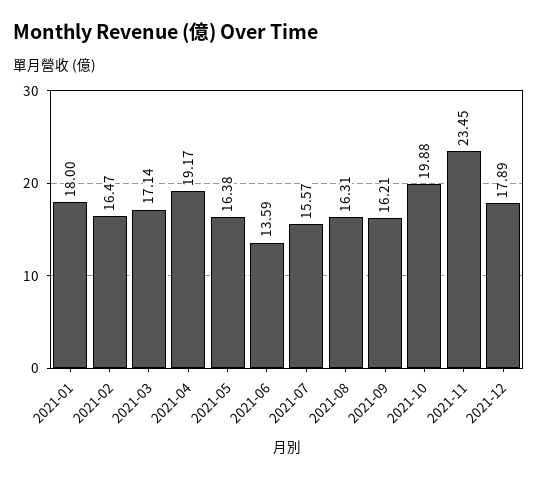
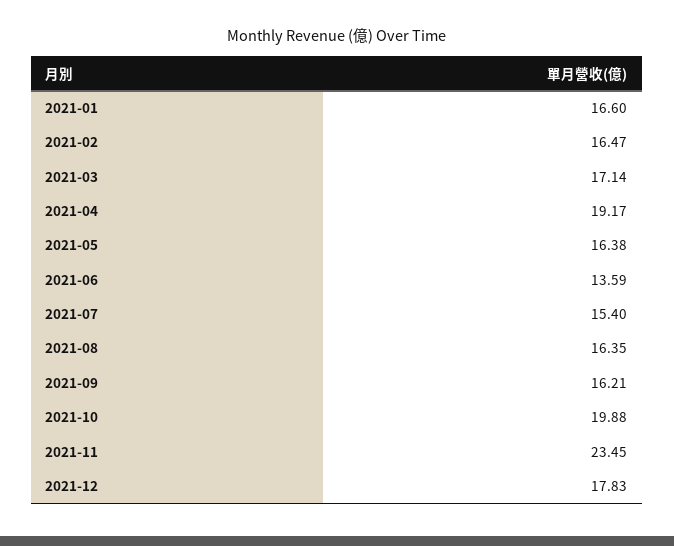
2021-01: 18 -> 16.6
2021-07: 15.57 -> 15.4
2021-08: 16.31 -> 16.35
2021-12: 17.89 -> 17.83

